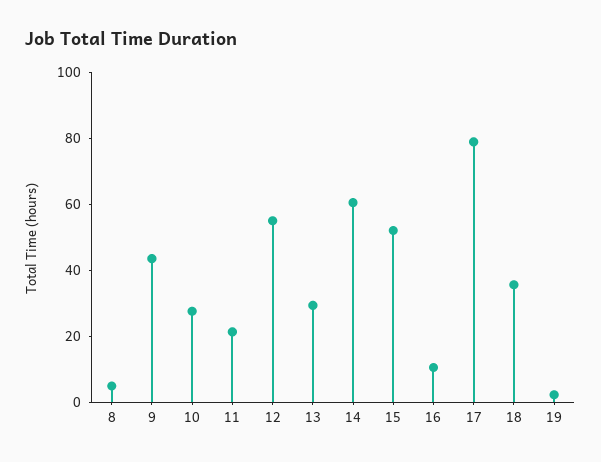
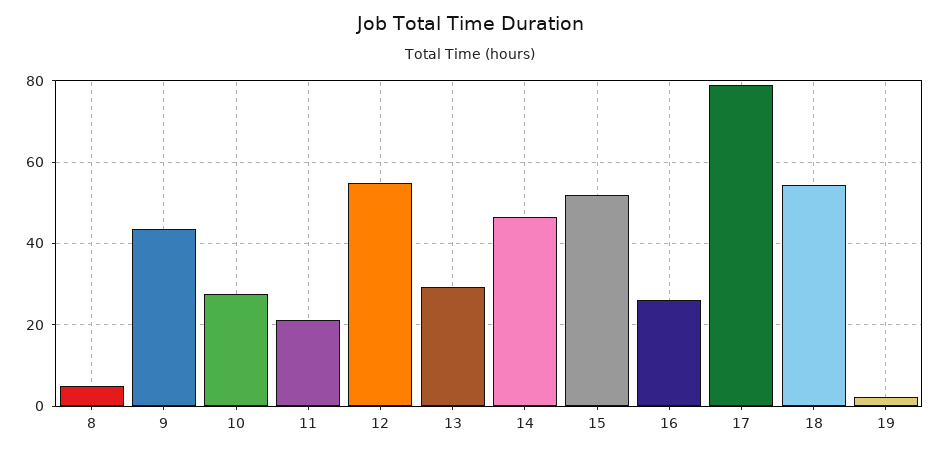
14: 60 -> 46
16: 10 -> 26
18: 35 -> 54

